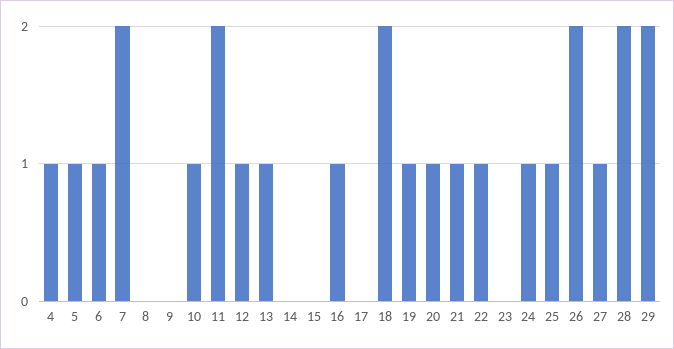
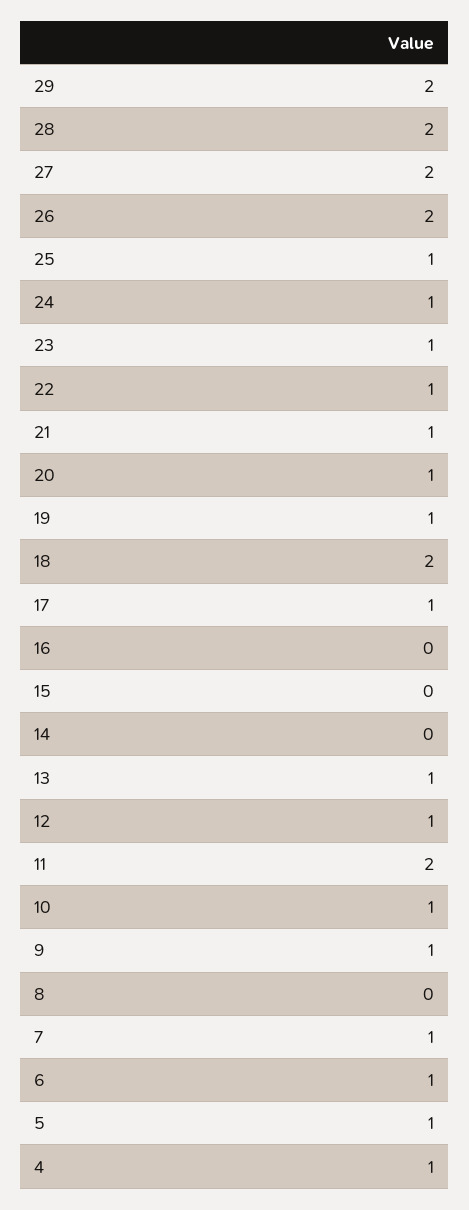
7: 2 -> 1
9: 0 -> 1
16: 1 -> 0
17: 0 -> 1
23: 0 -> 1
27: 1 -> 2

